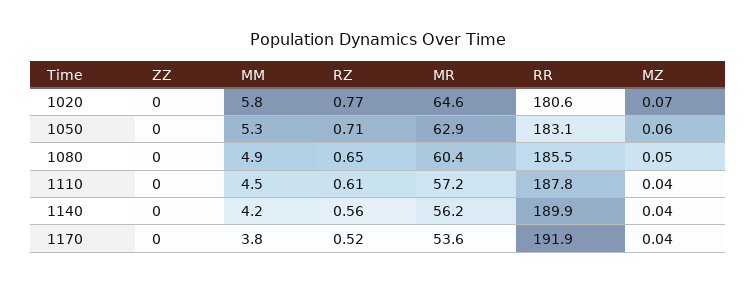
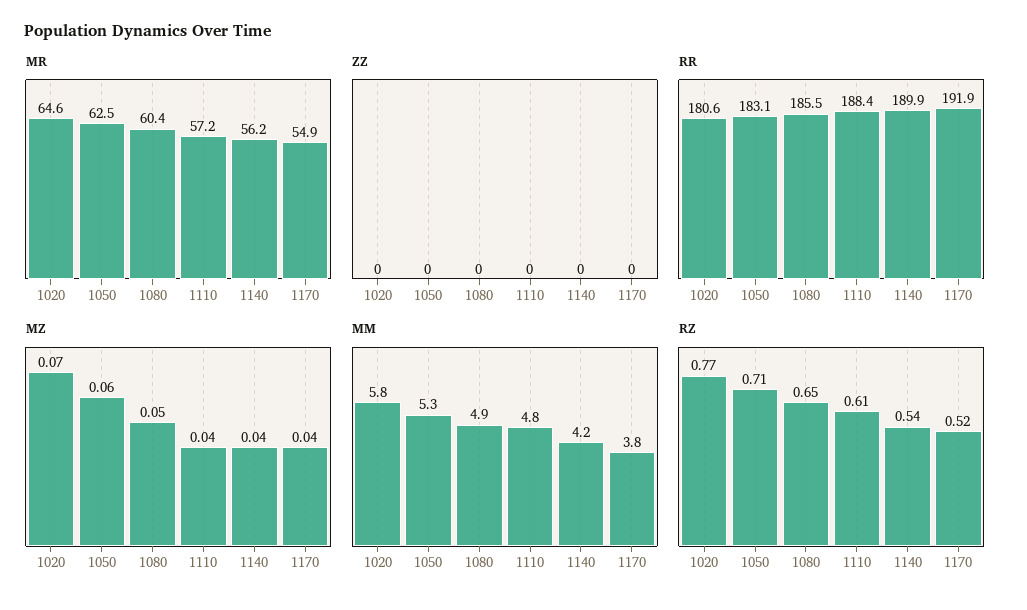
MR, 1050: 62.9 -> 62.5
MM, 1110: 4.5 -> 4.8
RR, 1110: 187.8 -> 188.4
RZ, 1140: 0.56 -> 0.54
MR, 1170: 53.6 -> 54.9

